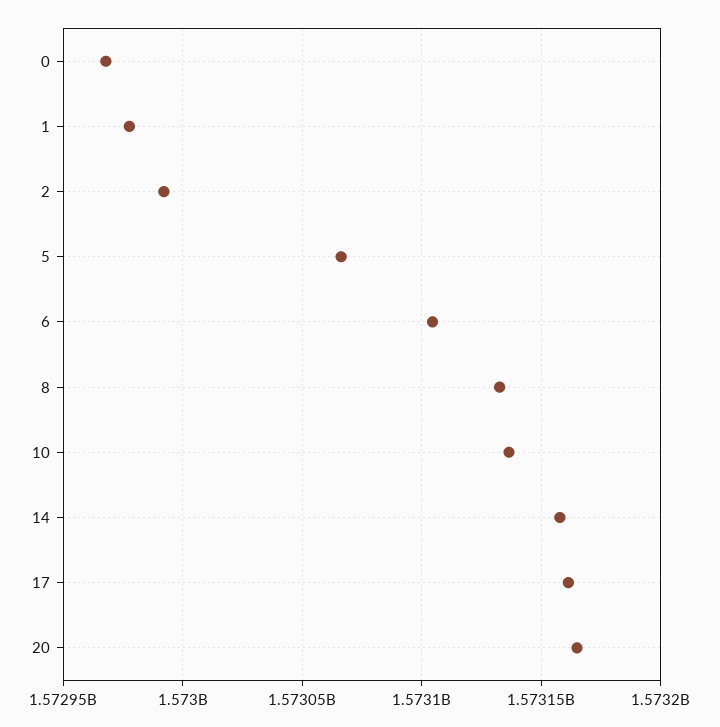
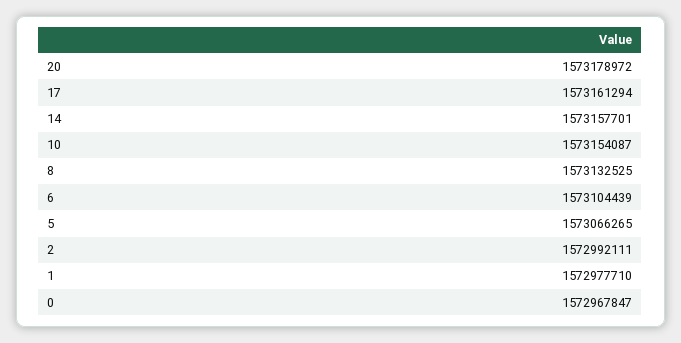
10: 1573135000 -> 1573154087
20: 1573165000 -> 1573178972

